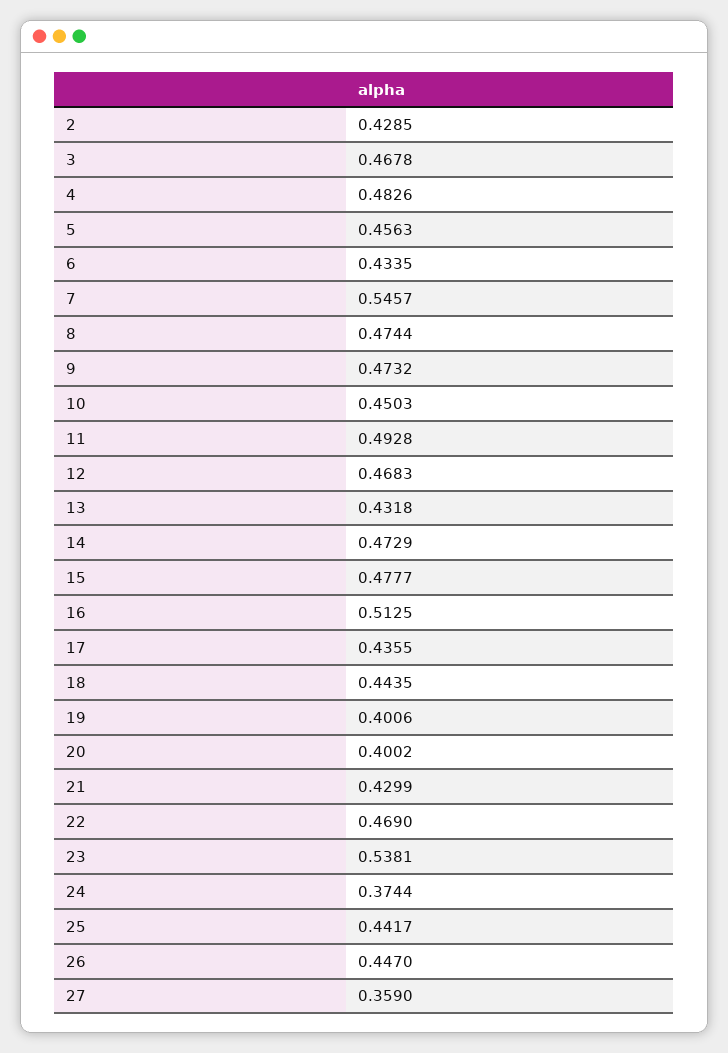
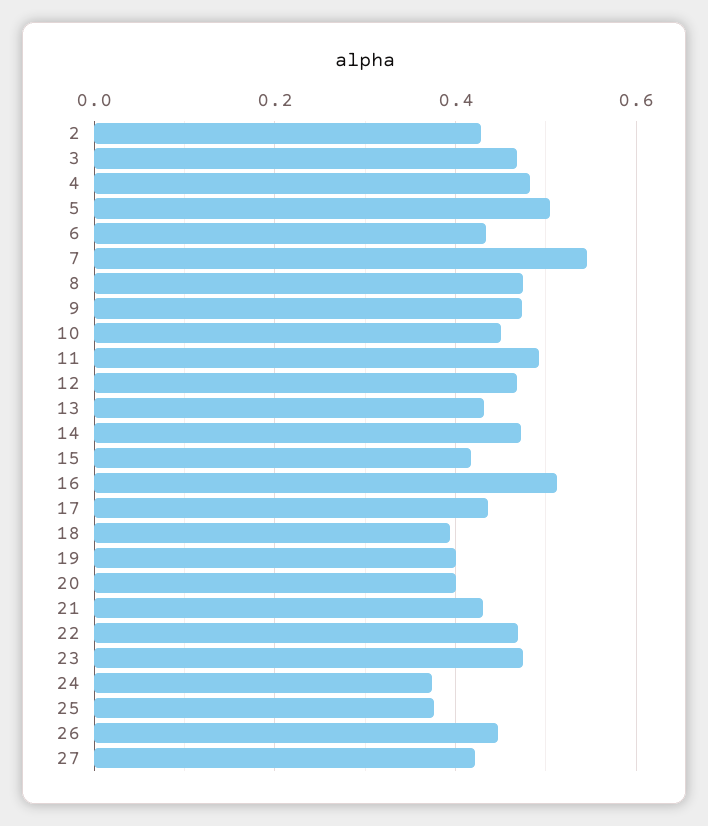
5: 0.4563 -> 0.5
15: 0.4777 -> 0.42
18: 0.4435 -> 0.4
23: 0.5381 -> 0.48
25: 0.4417 -> 0.38
27: 0.359 -> 0.42

